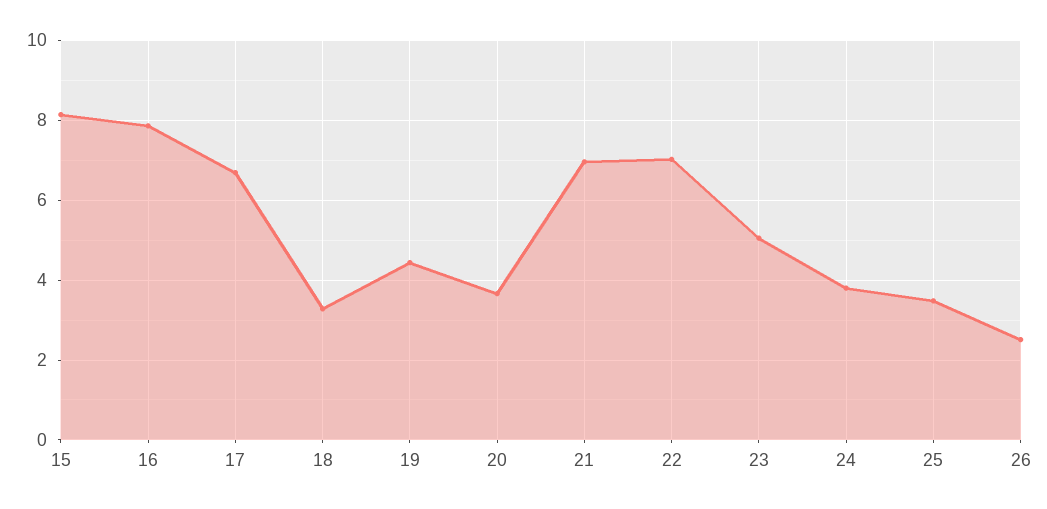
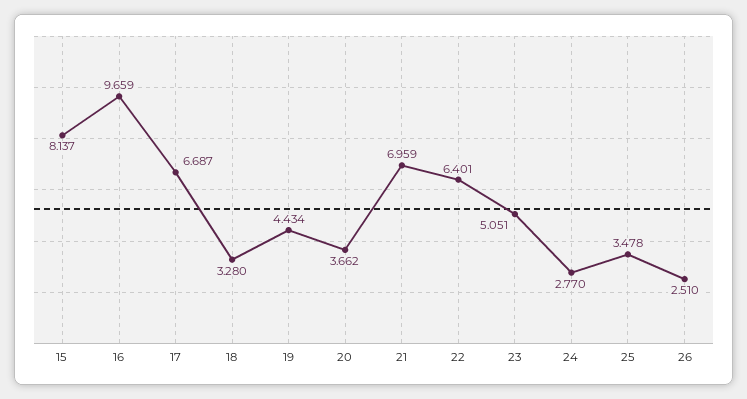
16: 7.8 -> 9.659
22: 7 -> 6.401
24: 3.8 -> 2.77

